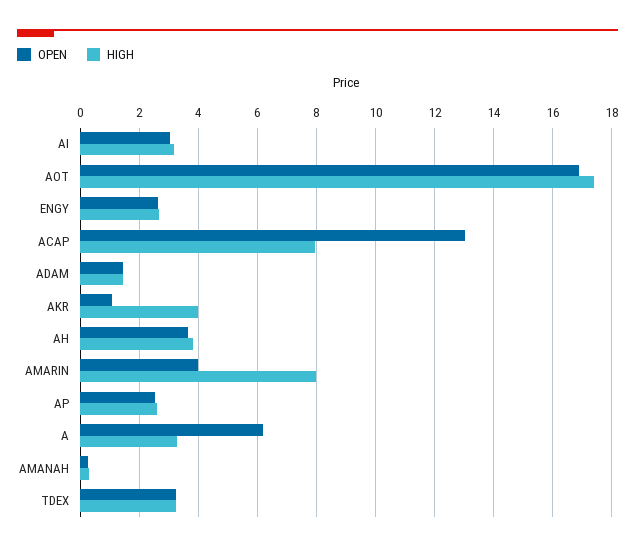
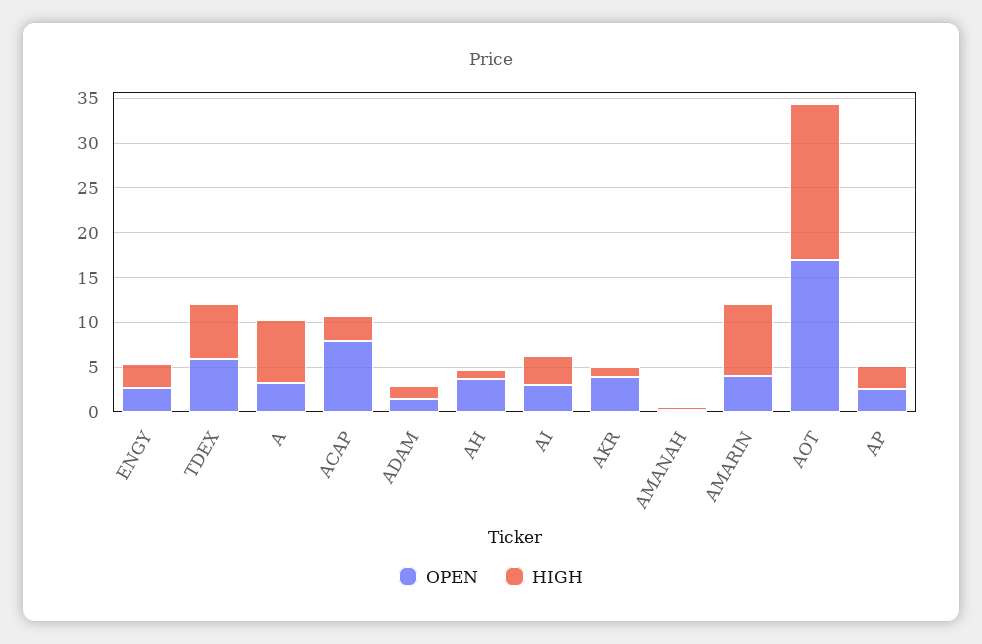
OPEN, ACAP: 13 -> 8
HIGH, ACAP: 8 -> 3
OPEN, AKR: 1 -> 4
HIGH, AKR: 4 -> 1
HIGH, AH: 3.75 -> 1
OPEN, A: 6.25 -> 3
HIGH, A: 3.25 -> 7
OPEN, TDEX: 3.25 -> 6
HIGH, TDEX: 3.25 -> 6

